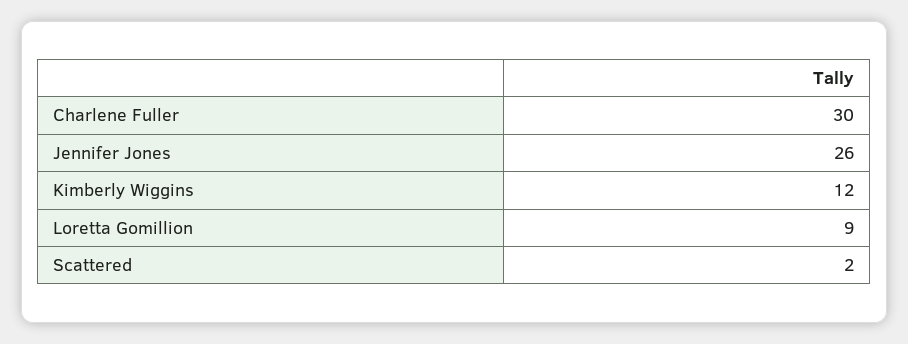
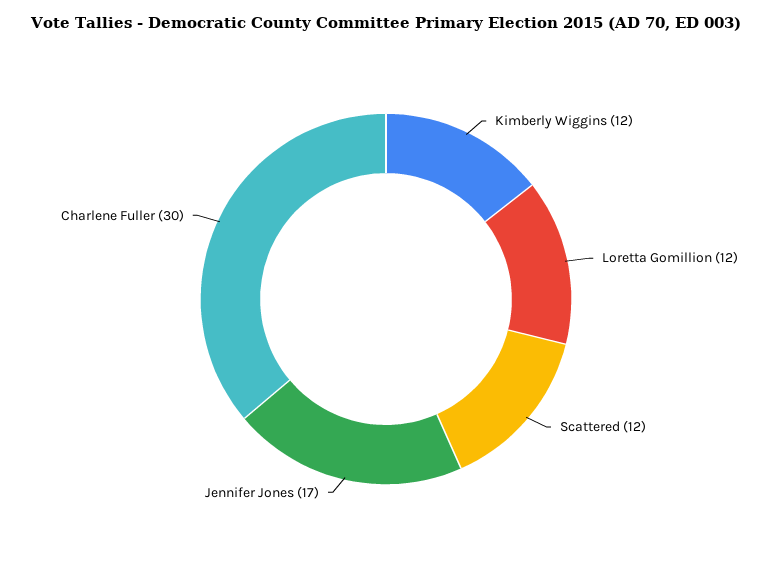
Jennifer Jones: 26 -> 17
Loretta Gomillion: 9 -> 12
Scattered: 2 -> 12

